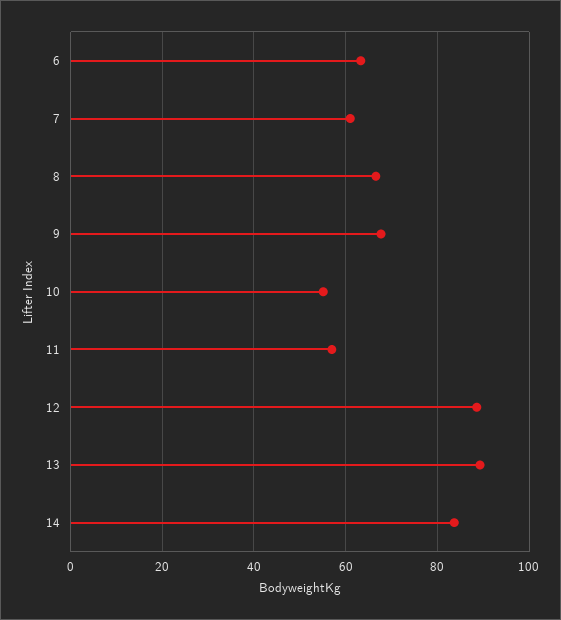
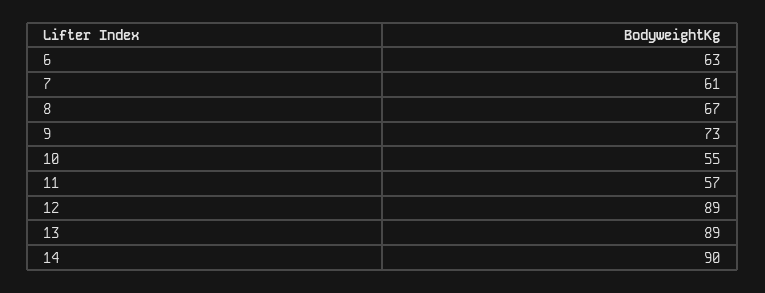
9: 68 -> 73
14: 84 -> 90

